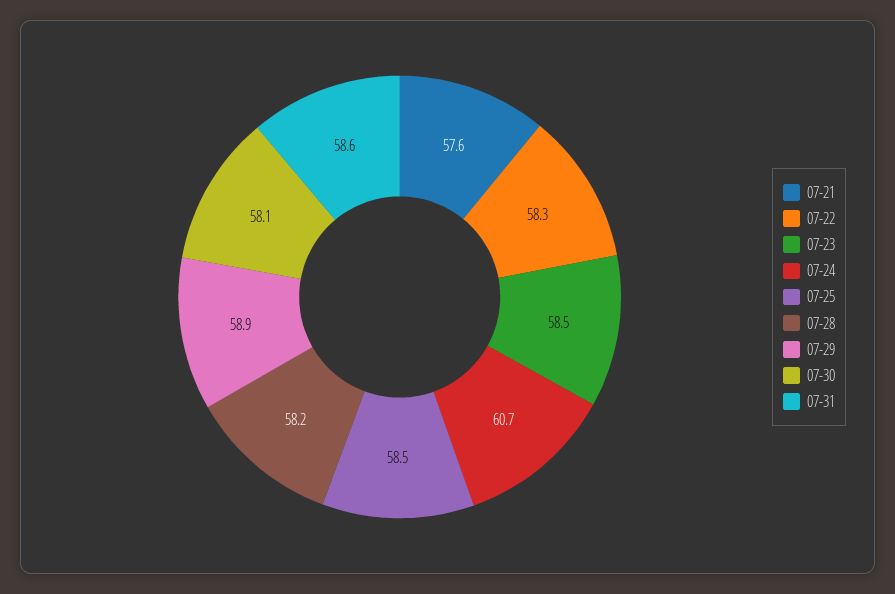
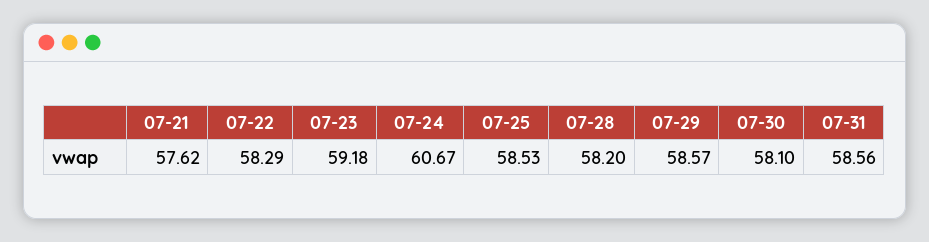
07-23: 58.5 -> 59.18
07-29: 58.9 -> 58.57

